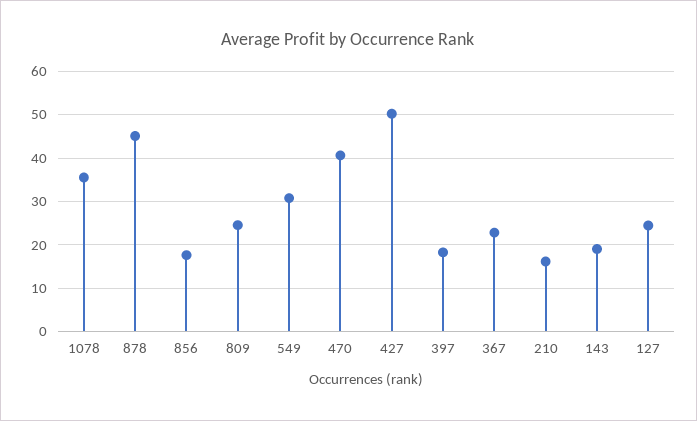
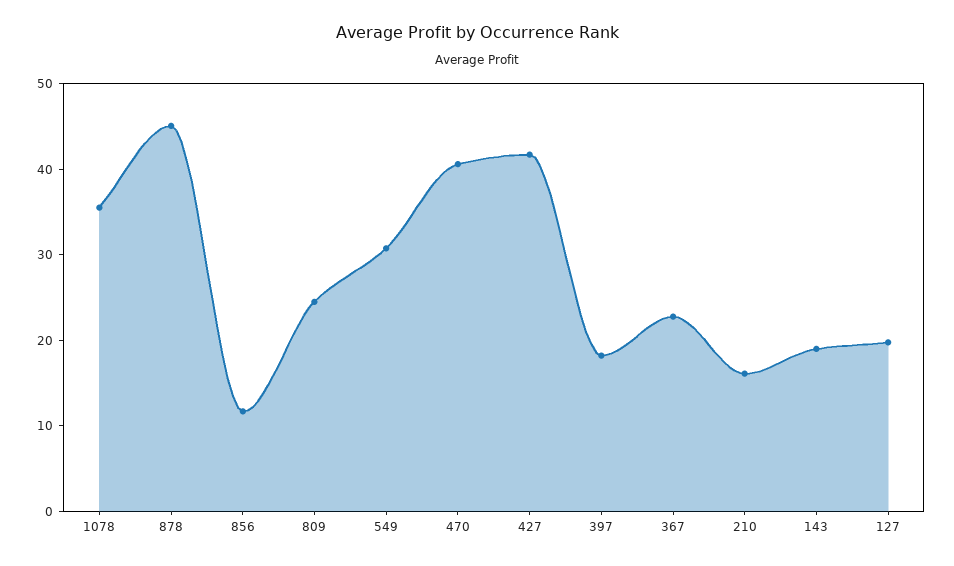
856: 18 -> 12
427: 50 -> 42
127: 24 -> 20

